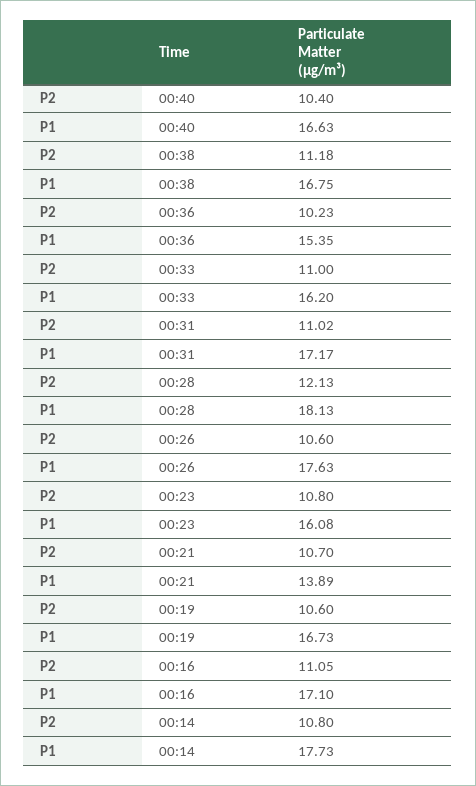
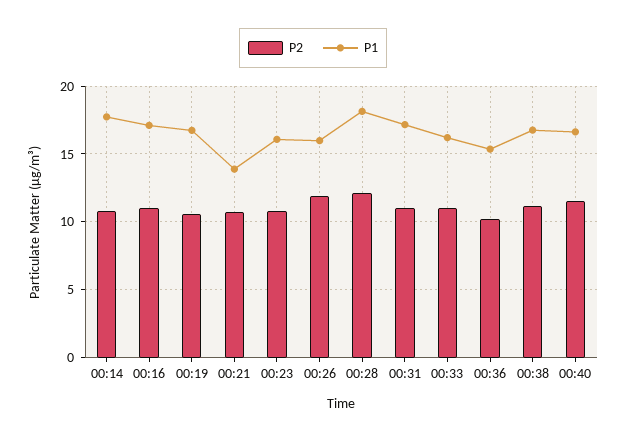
P2, 00:40: 10.4 -> 11.5
P2, 00:26: 10.6 -> 12
P1, 00:26: 17.63 -> 16

